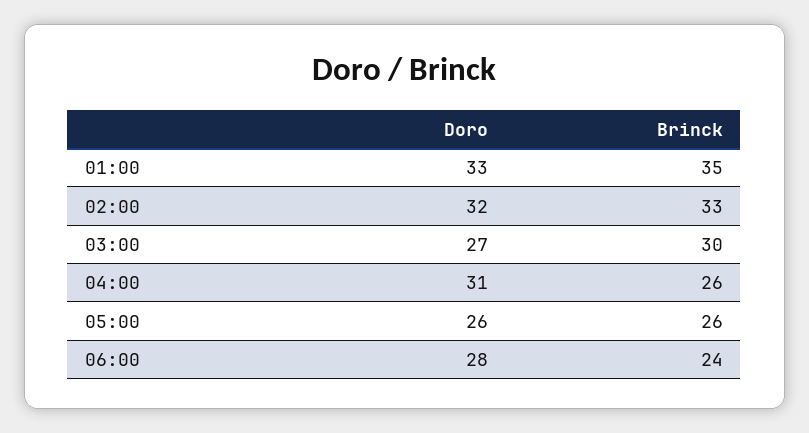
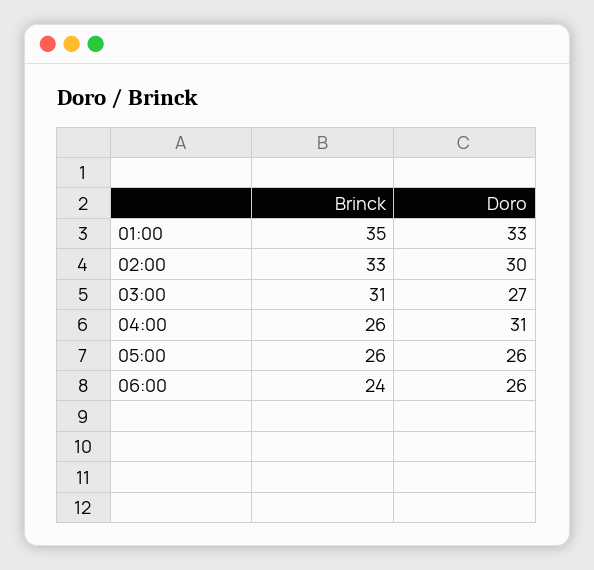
Doro, 02:00: 32 -> 30
Brinck, 03:00: 30 -> 31
Doro, 06:00: 28 -> 26

